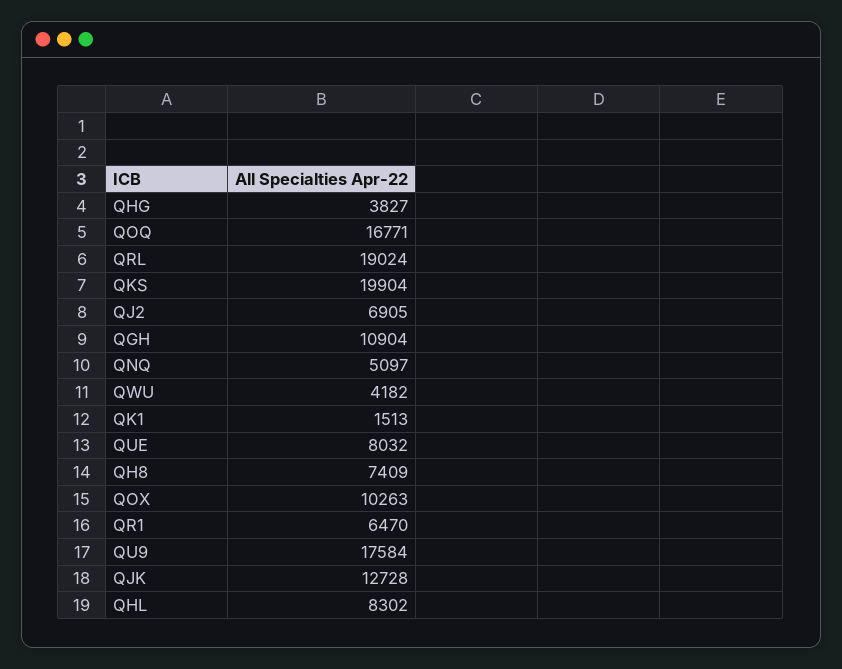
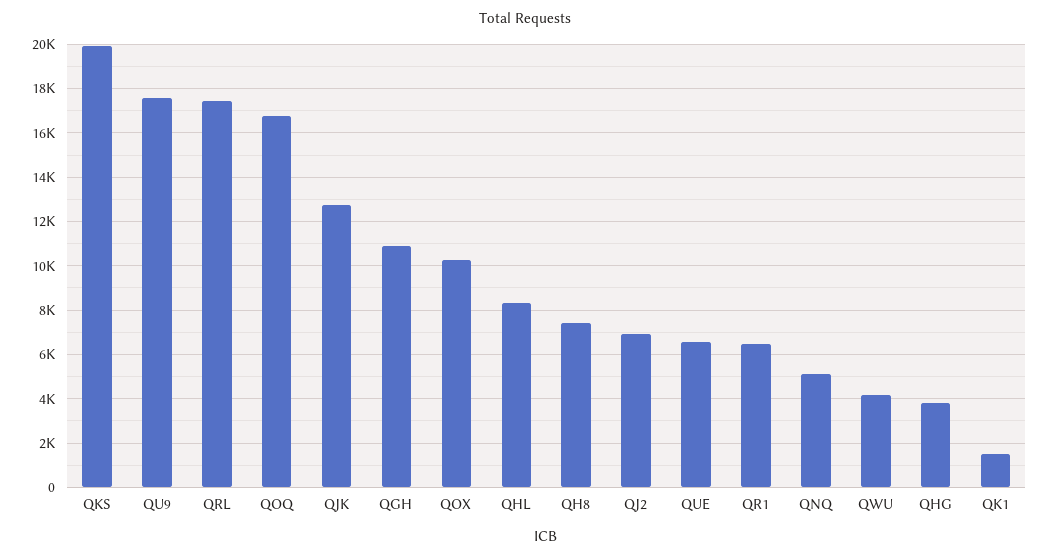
QRL: 19024 -> 17500
QUE: 8032 -> 6500

